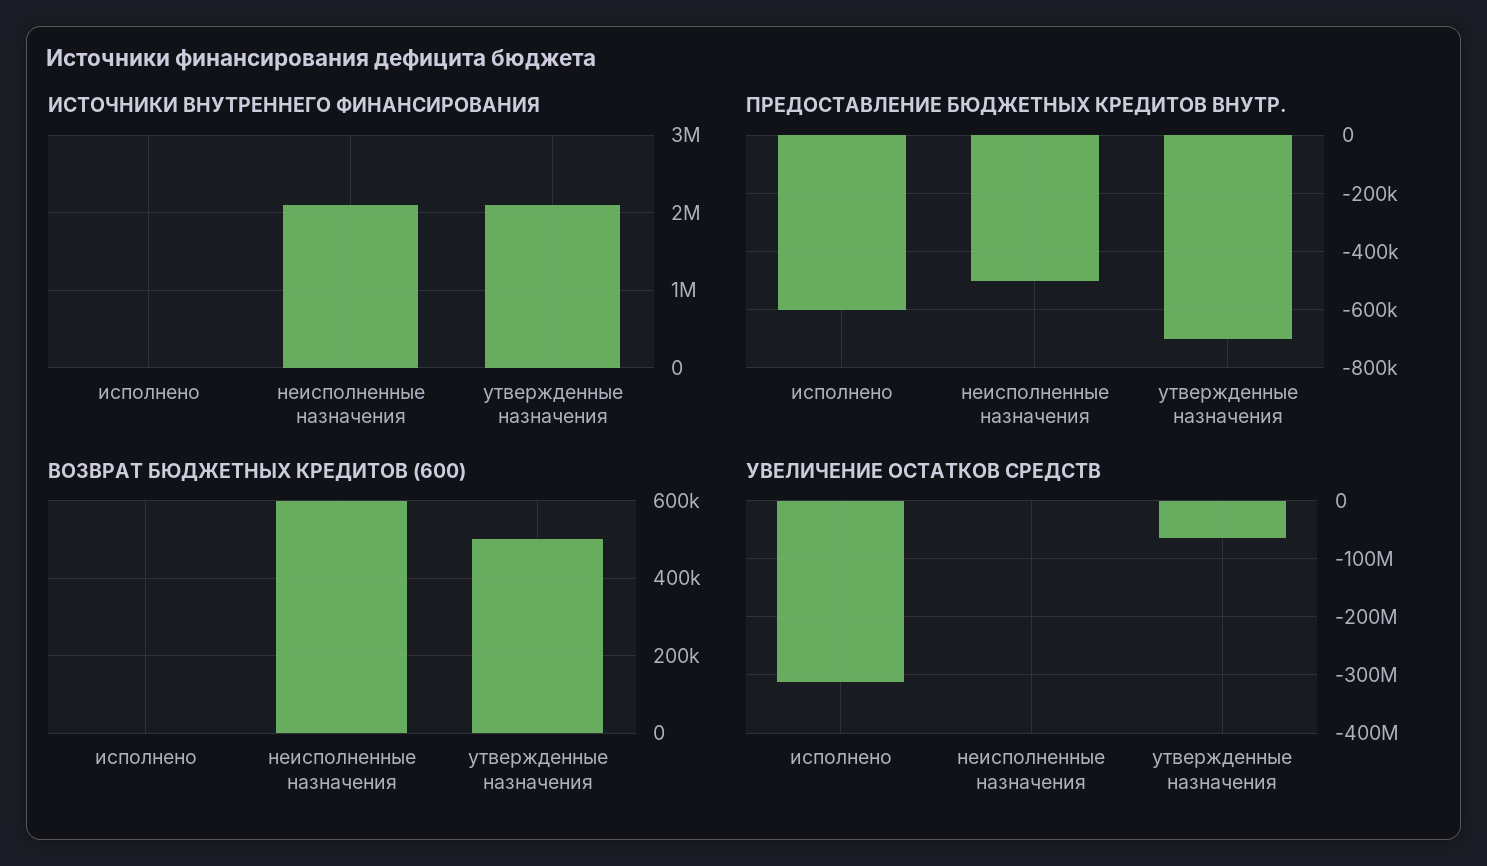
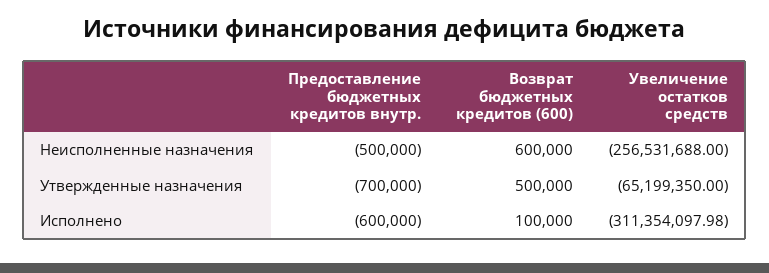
ИСТОЧНИКИ ВНУТРЕННЕГО ФИНАНСИРОВАНИЯ, исполнено: 0 -> none
ИСТОЧНИКИ ВНУТРЕННЕГО ФИНАНСИРОВАНИЯ, неисполненные назначения: 2100000 -> none
ИСТОЧНИКИ ВНУТРЕННЕГО ФИНАНСИРОВАНИЯ, утвержденные назначения: 2100000 -> none
ВОЗВРАТ БЮДЖЕТНЫХ КРЕДИТОВ (600), исполнено: 0 -> 100000
УВЕЛИЧЕНИЕ ОСТАТКОВ СРЕДСТВ, неисполненные назначения: 0 -> -256531688

